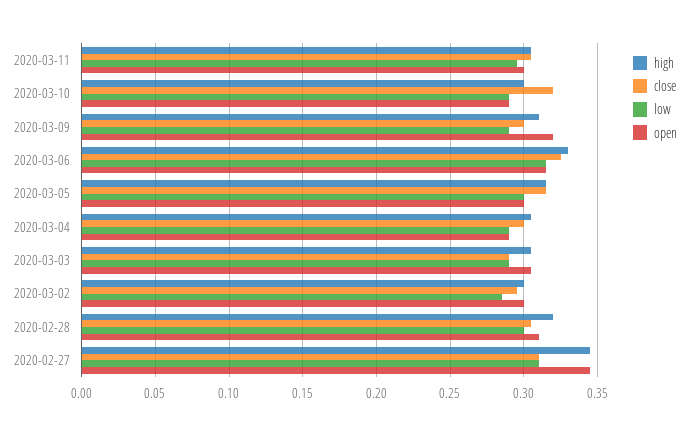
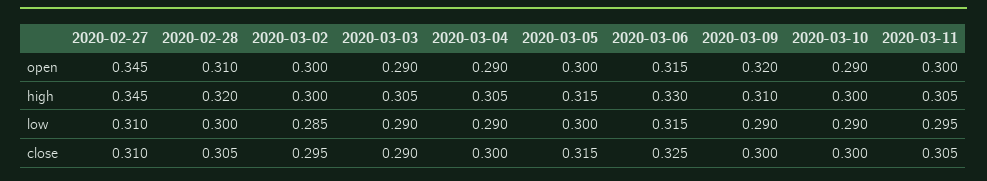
close, 2020-03-10: 0.32 -> 0.3
open, 2020-03-03: 0.305 -> 0.29

